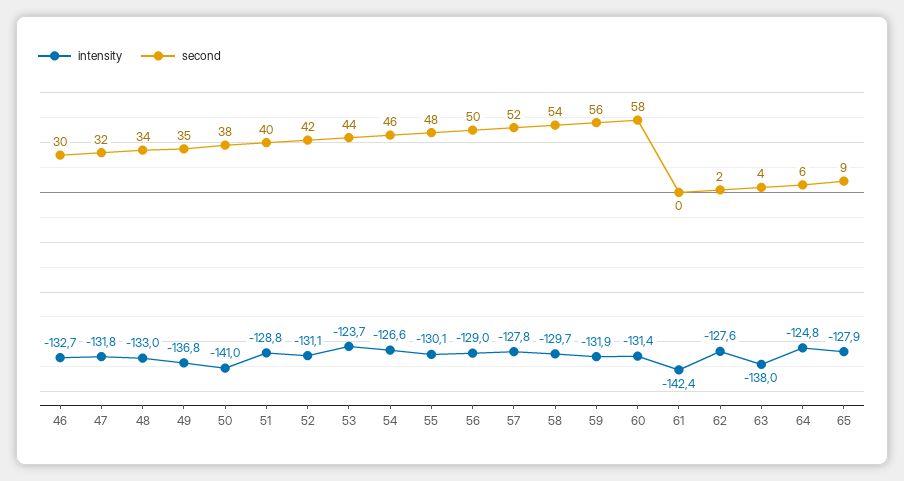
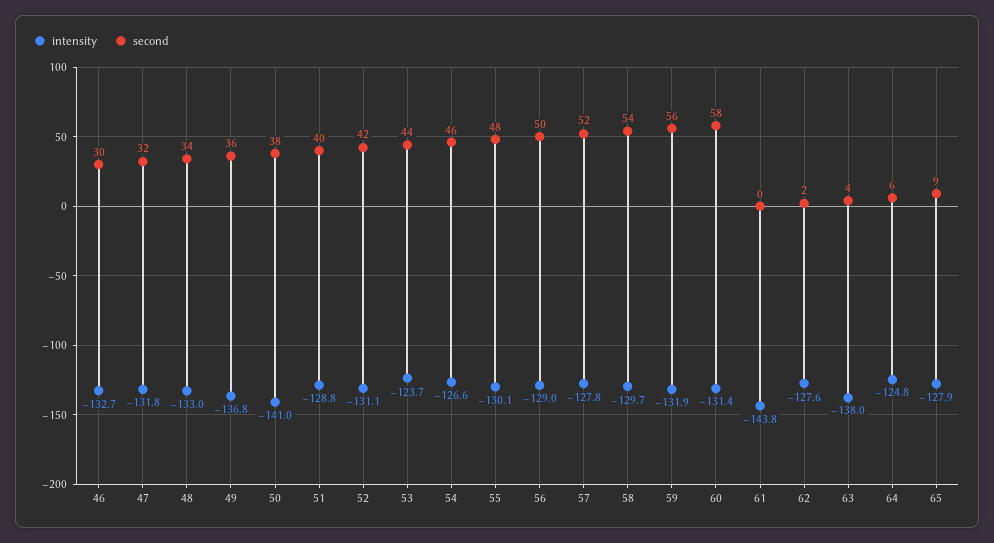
second, 49: 35 -> 36
intensity, 61: -142.4 -> -143.8

